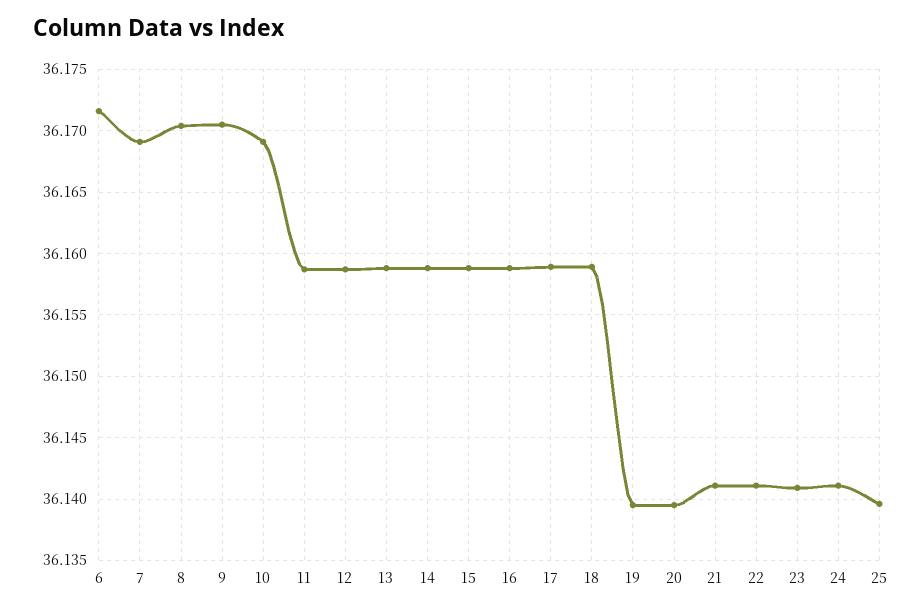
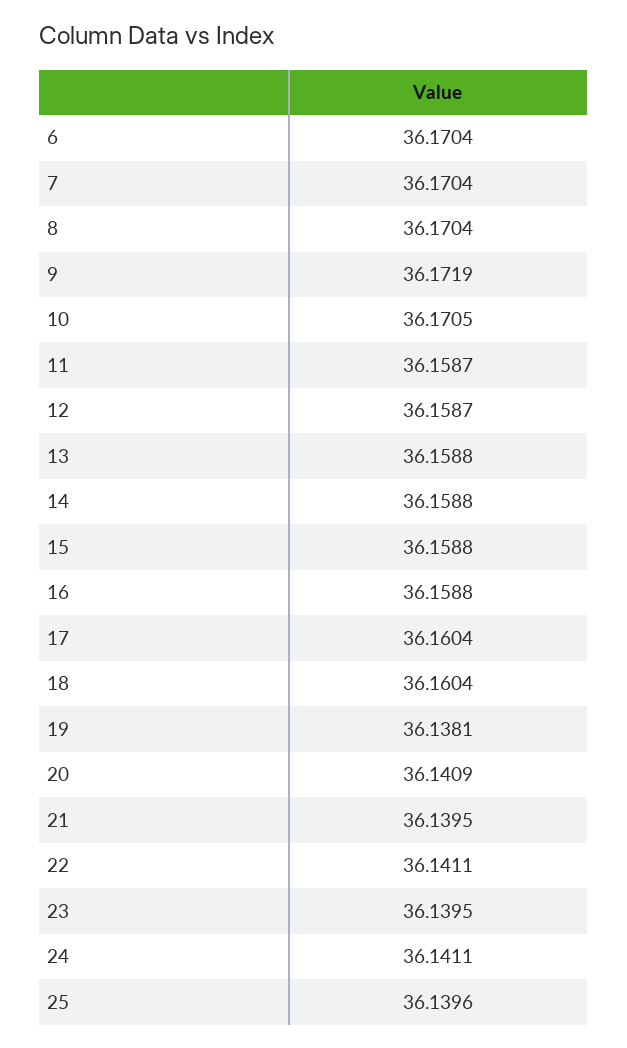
6: 36.1715 -> 36.1704
7: 36.169 -> 36.1704
9: 36.1705 -> 36.1719
10: 36.169 -> 36.1705
17: 36.159 -> 36.1604
18: 36.159 -> 36.1604
19: 36.1395 -> 36.1381
20: 36.1395 -> 36.1409
21: 36.141 -> 36.1395
23: 36.141 -> 36.1395

